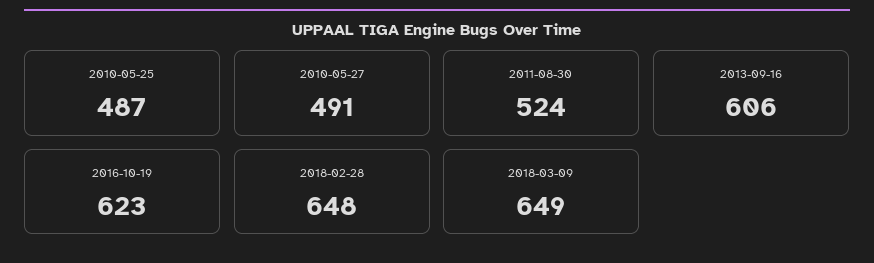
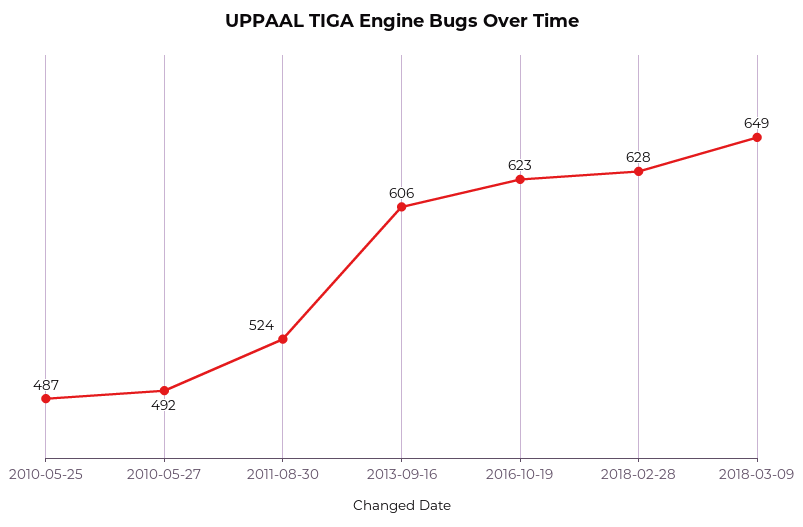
2010-05-27: 491 -> 492
2018-02-28: 648 -> 628

